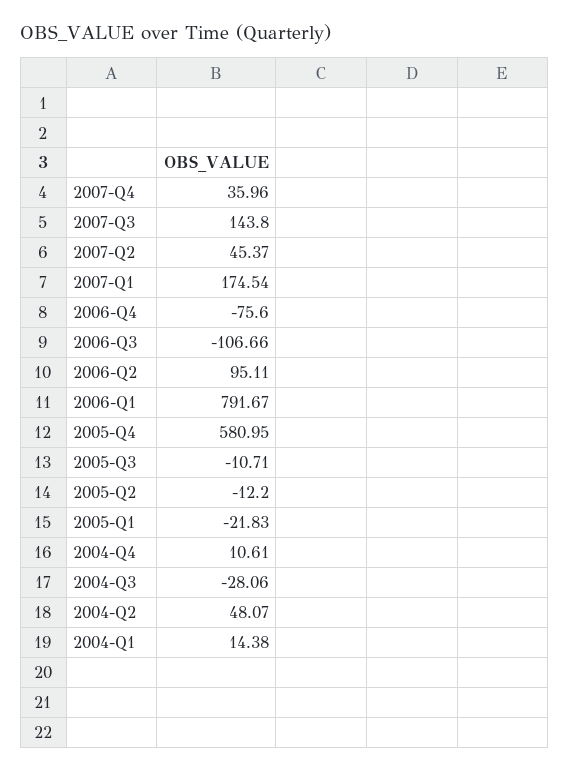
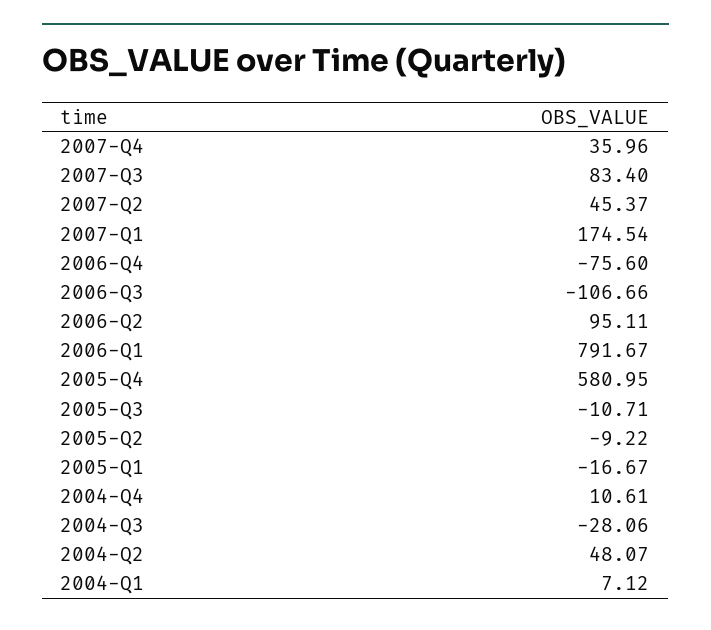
2007-Q3: 143.8 -> 83.4
2005-Q2: -12.2 -> -9.22
2005-Q1: -21.83 -> -16.67
2004-Q1: 14.38 -> 7.12

